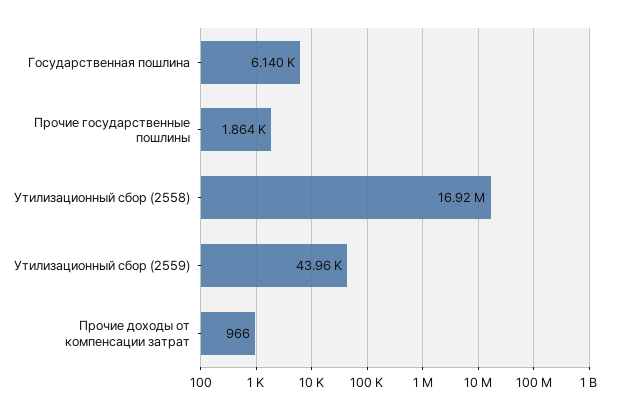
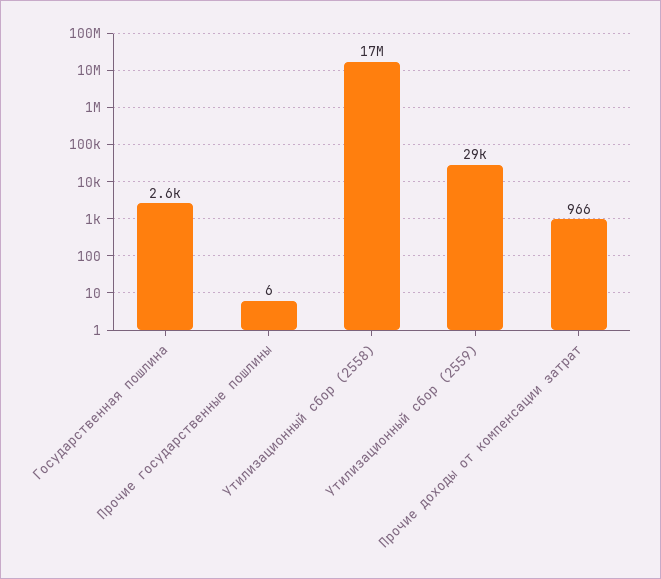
Государственная пошлина: 6140 -> 2600
Прочие государственные пошлины: 1864 -> 6
Утилизационный сбор (2559): 43960 -> 29000

